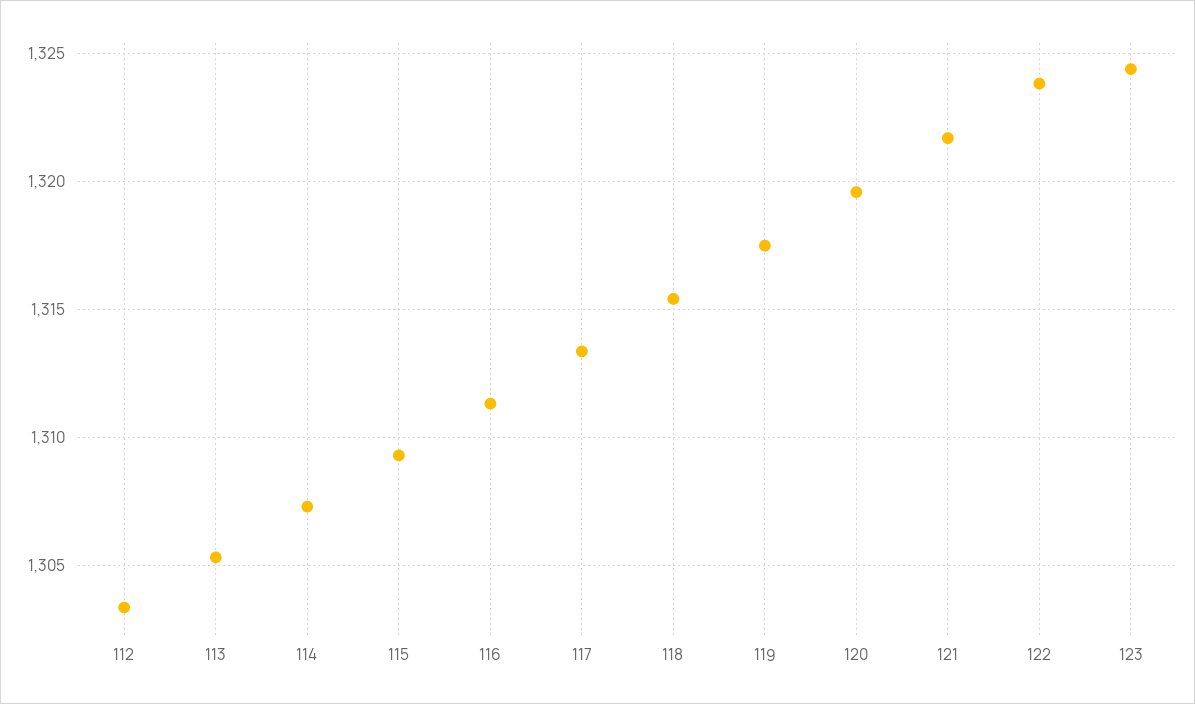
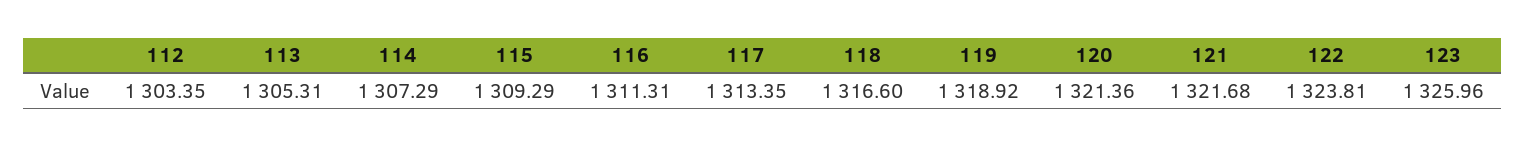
118: 1315.5 -> 1316.6
119: 1317.5 -> 1318.92
120: 1319.5 -> 1321.36
123: 1324.5 -> 1325.96

